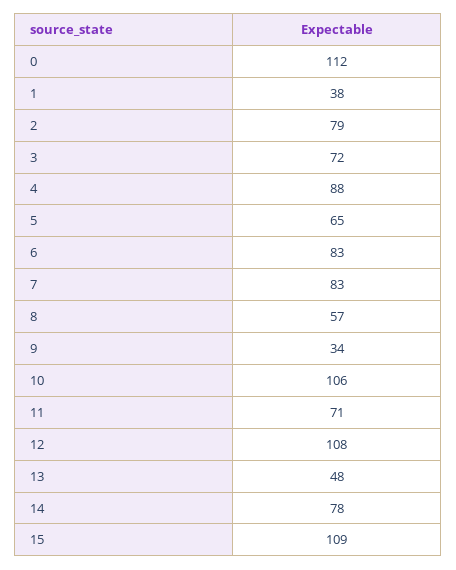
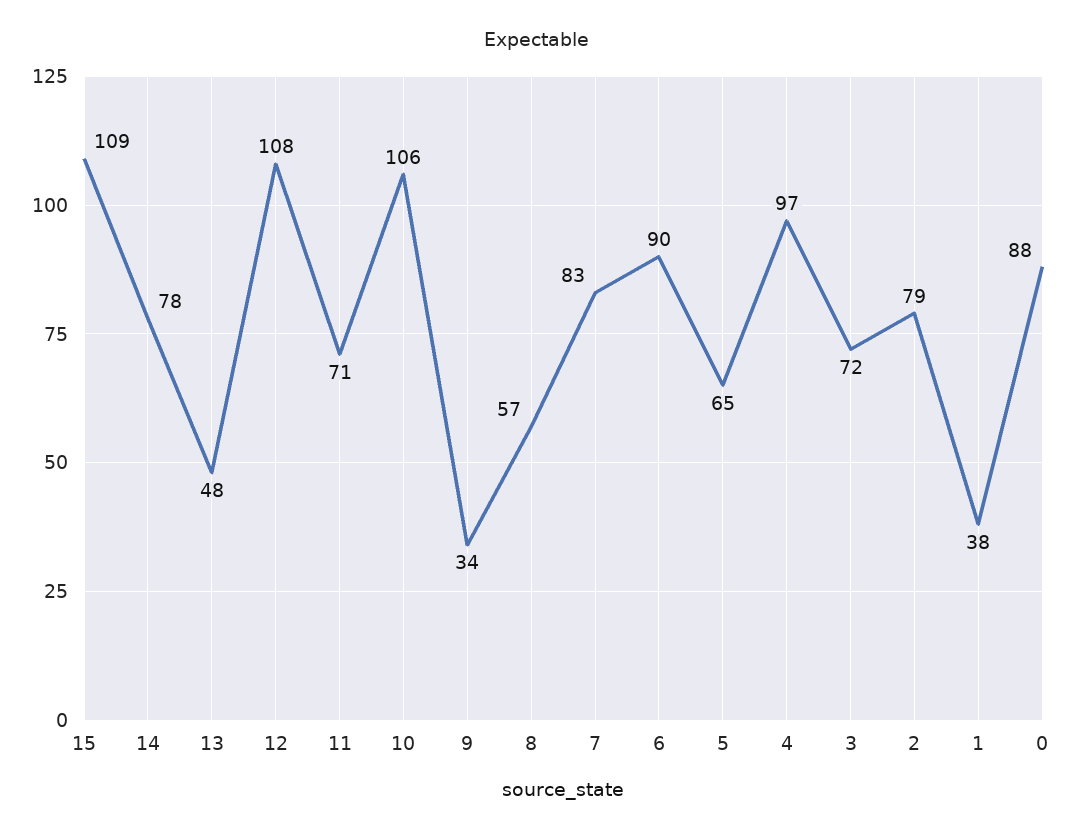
0: 112 -> 88
4: 88 -> 97
6: 83 -> 90

